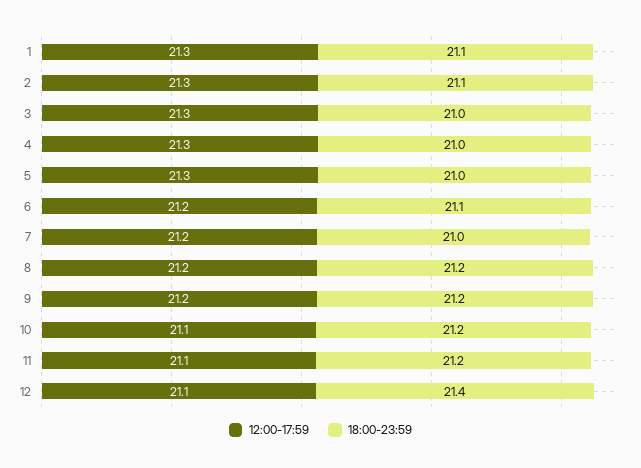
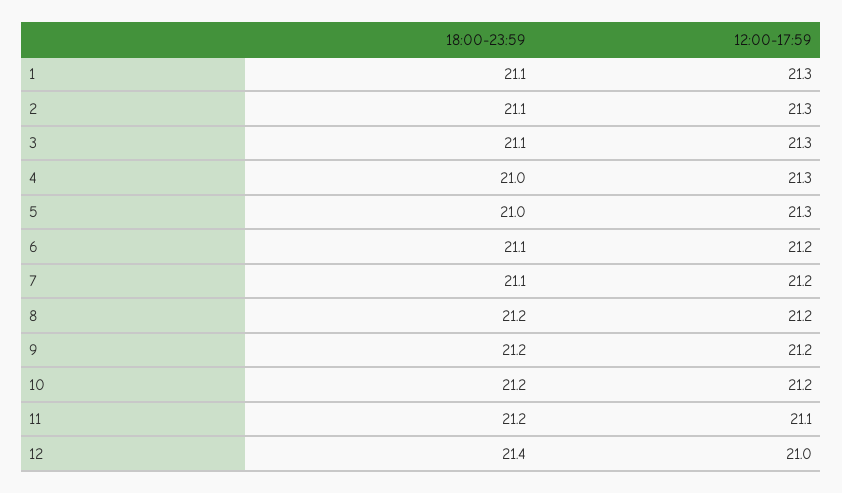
18:00-23:59, 3: 21 -> 21.1
18:00-23:59, 7: 21 -> 21.1
12:00-17:59, 10: 21.1 -> 21.2
12:00-17:59, 12: 21.1 -> 21

